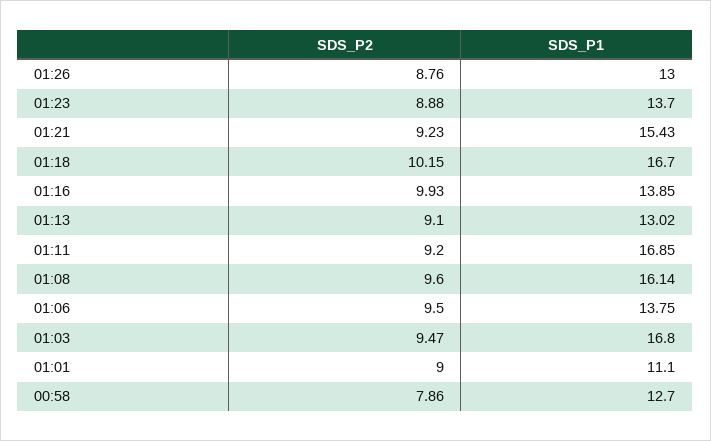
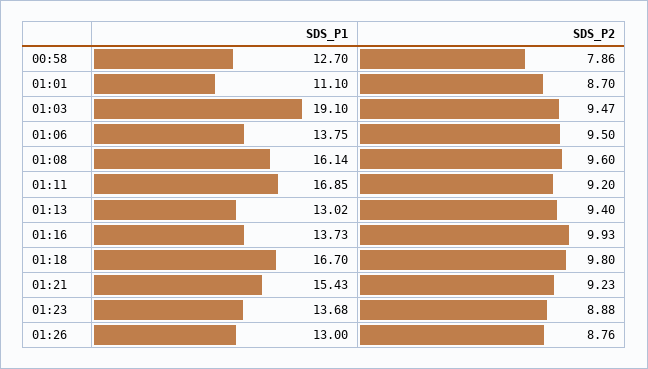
SDS_P1, 01:23: 13.7 -> 13.68
SDS_P2, 01:18: 10.15 -> 9.8
SDS_P1, 01:16: 13.85 -> 13.73
SDS_P2, 01:13: 9.1 -> 9.4
SDS_P1, 01:03: 16.8 -> 19.1
SDS_P2, 01:01: 9 -> 8.7

